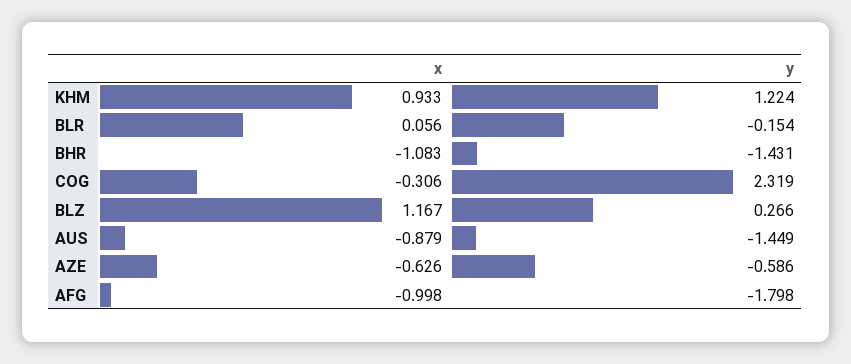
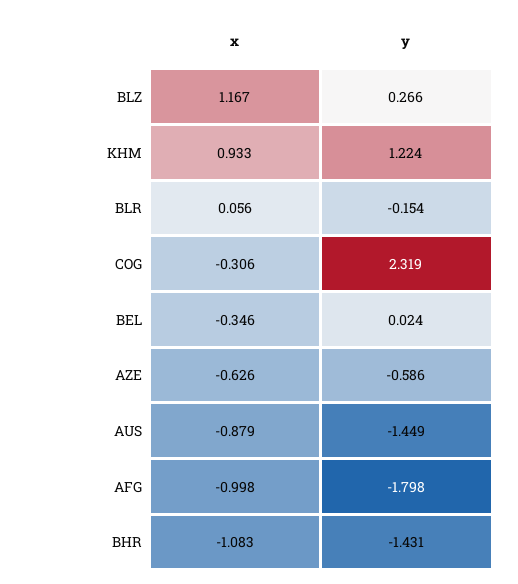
x, BEL: none -> -0.346
y, BEL: none -> 0.024

